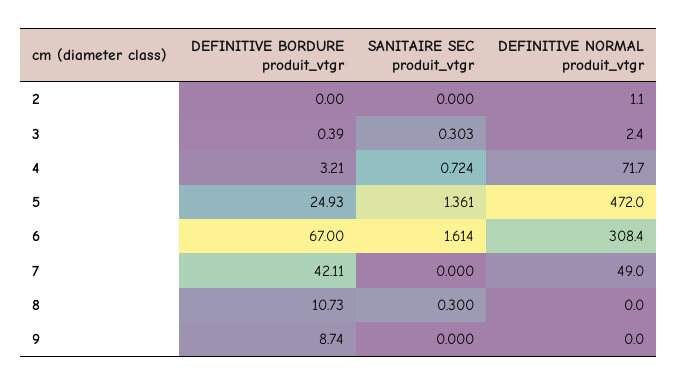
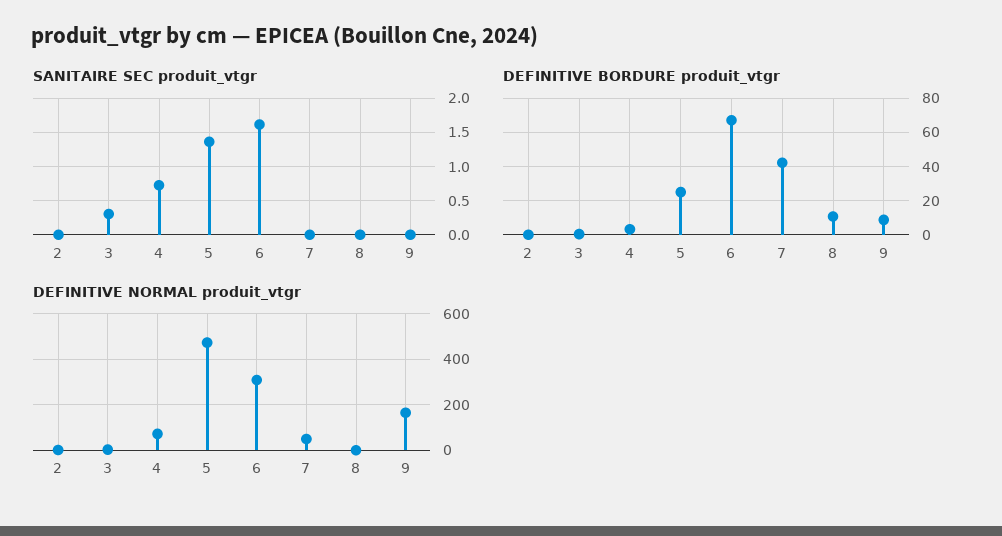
SANITAIRE SEC produit_vtgr, 8: 0.3 -> 0
DEFINITIVE NORMAL produit_vtgr, 9: 0 -> 150

